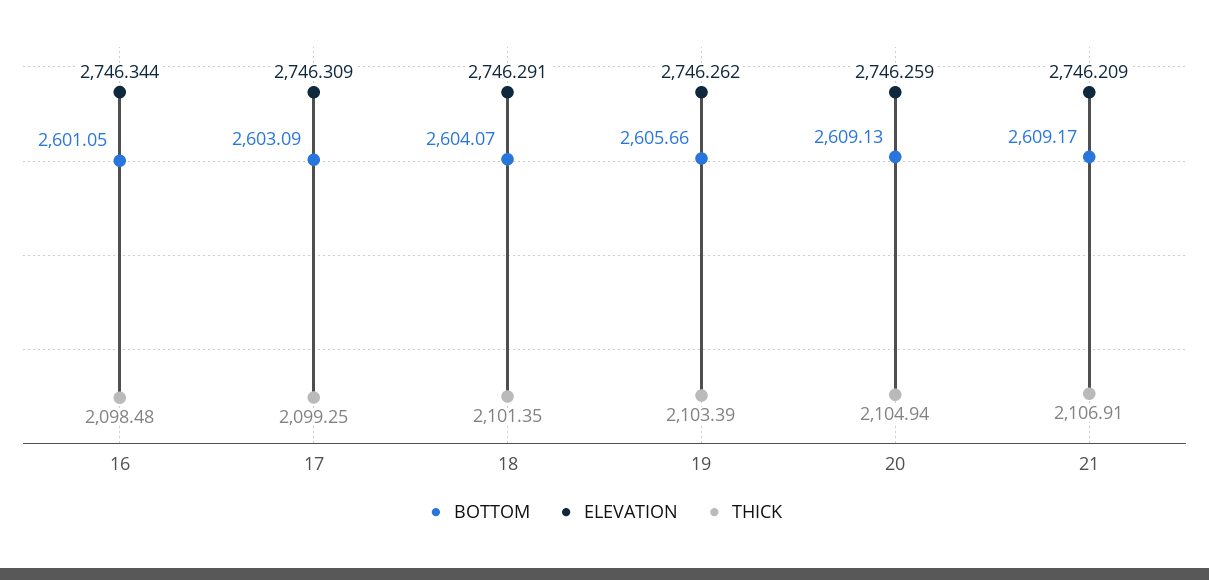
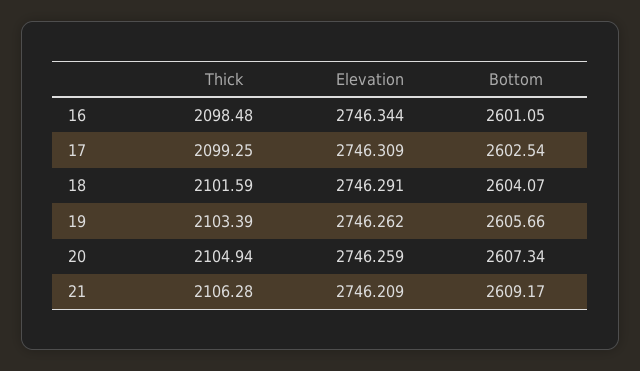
BOTTOM, 17: 2603.09 -> 2602.54
THICK, 18: 2101.35 -> 2101.59
BOTTOM, 20: 2609.13 -> 2607.34
THICK, 21: 2106.91 -> 2106.28

